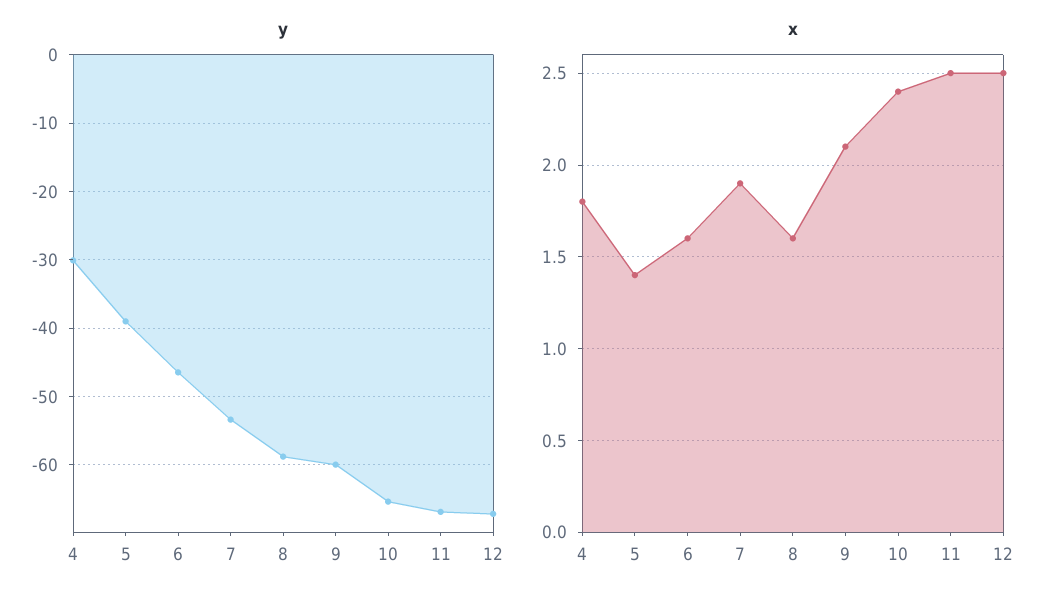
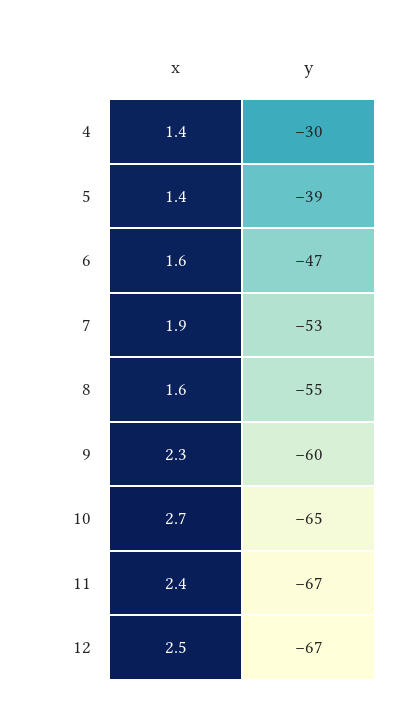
y, 8: -59 -> -55
x, 4: 1.8 -> 1.4
x, 9: 2.1 -> 2.3
x, 10: 2.4 -> 2.7
x, 11: 2.5 -> 2.4

